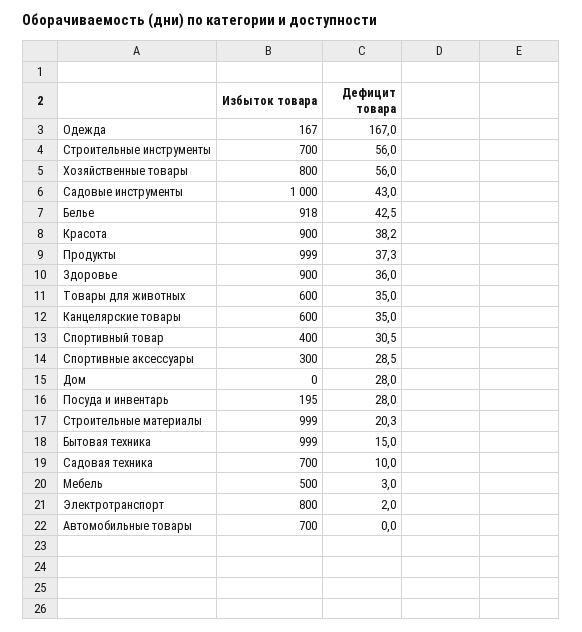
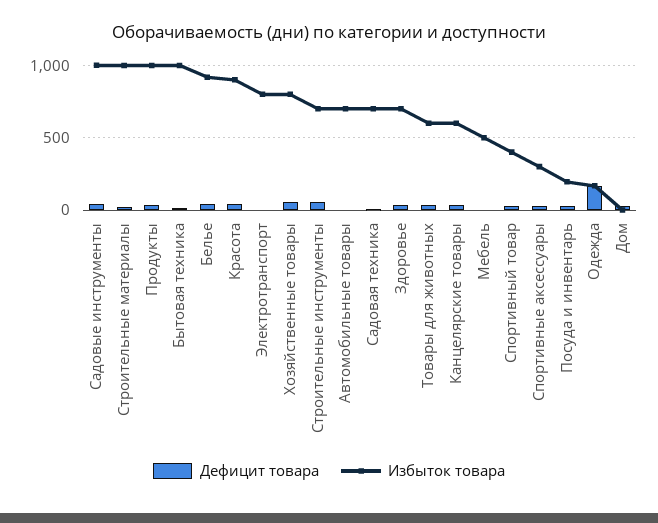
Избыток товара, Здоровье: 900 -> 700

